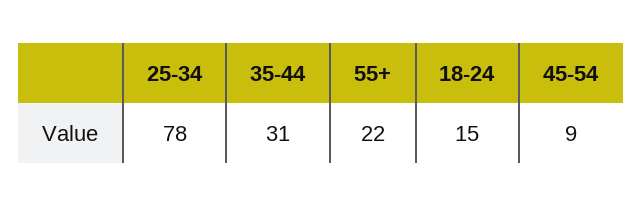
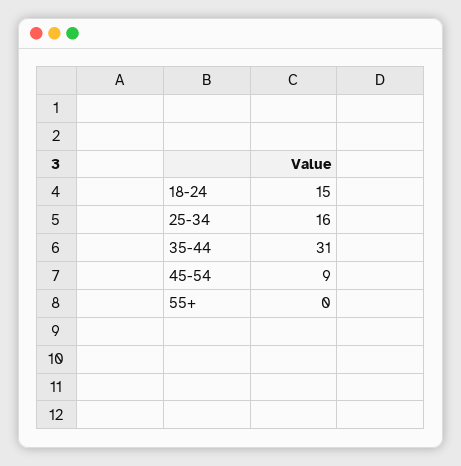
25-34: 78 -> 16
55+: 22 -> 0

